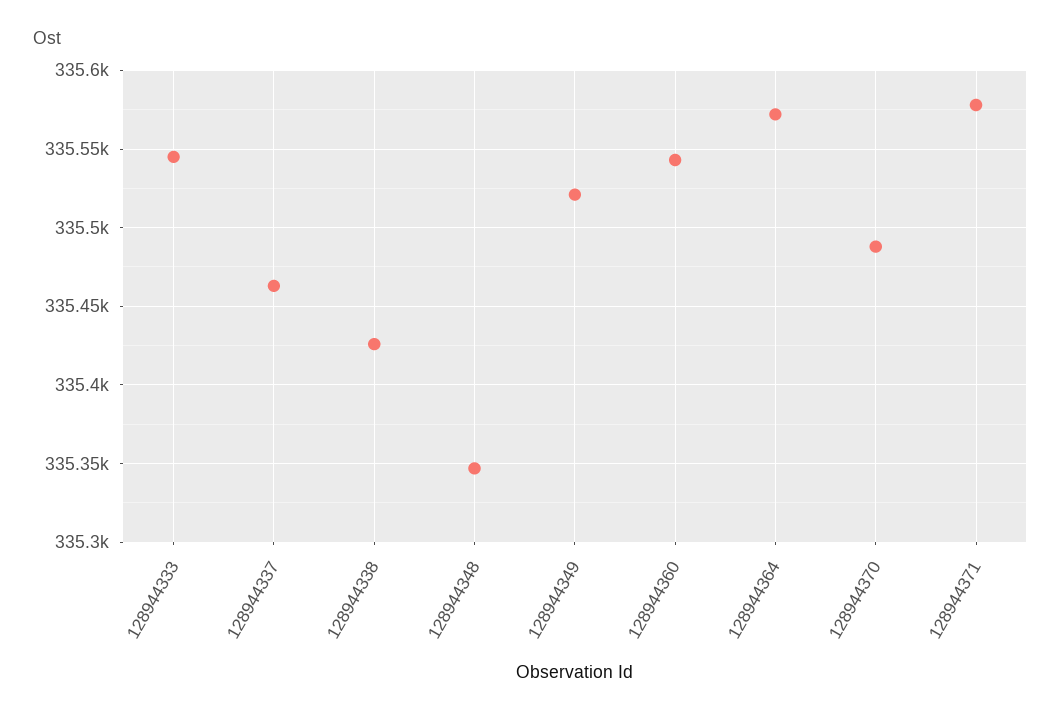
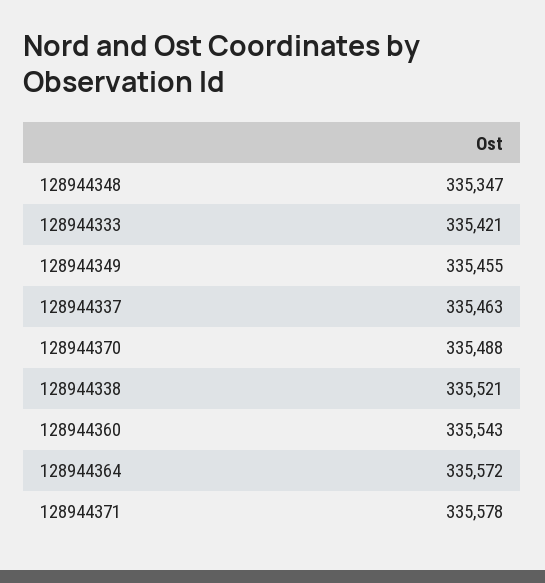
128944333: 335545 -> 335421
128944338: 335425 -> 335521
128944349: 335520 -> 335455

